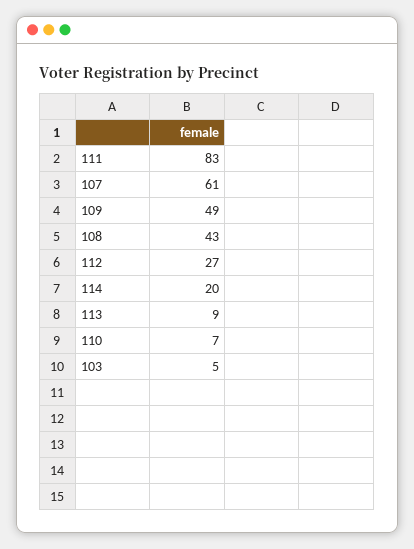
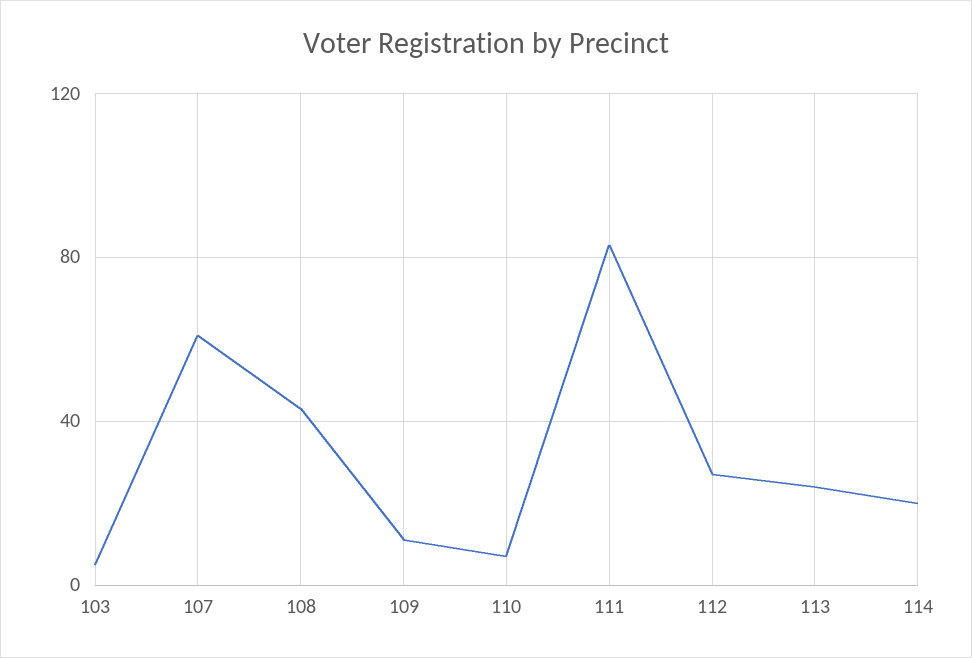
109: 49 -> 10
113: 9 -> 25

